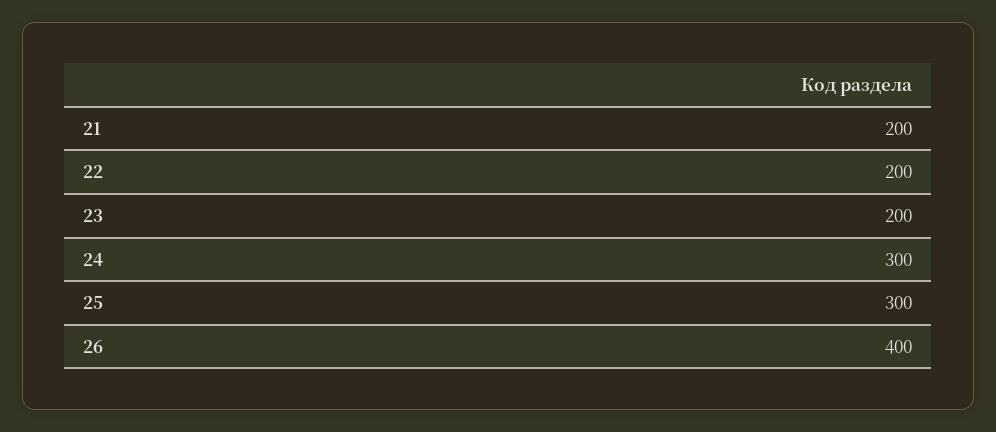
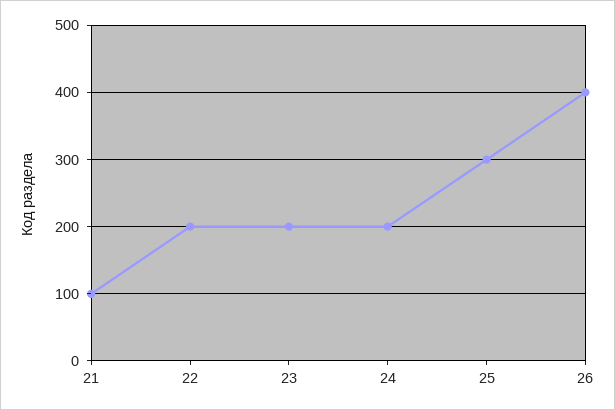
21: 200 -> 100
24: 300 -> 200

